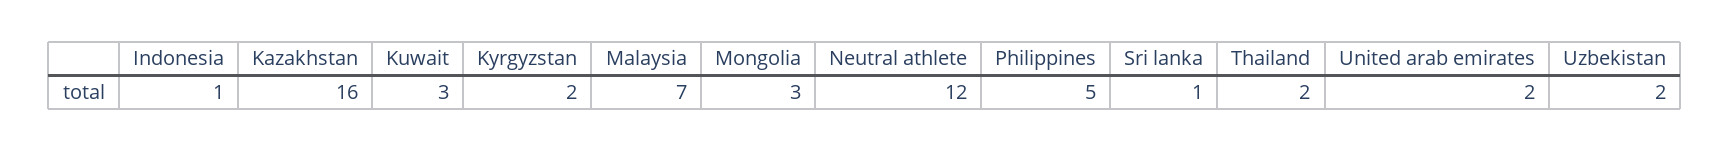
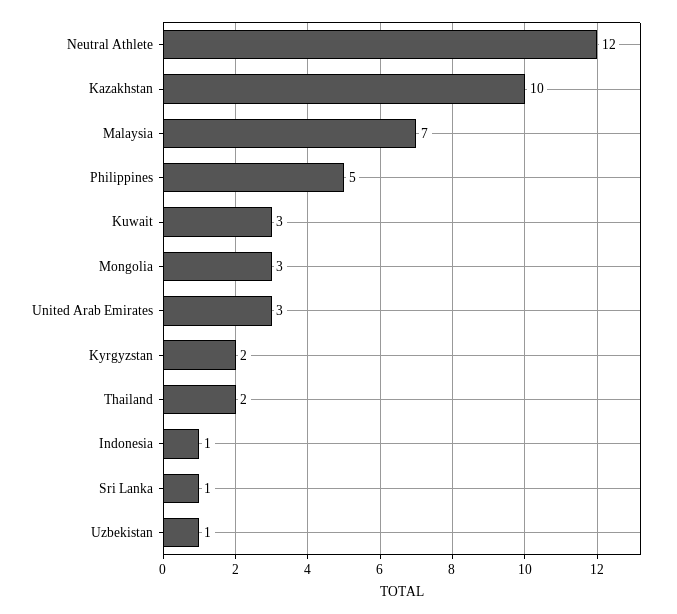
Kazakhstan: 16 -> 10
United arab emirates: 2 -> 3
Uzbekistan: 2 -> 1

